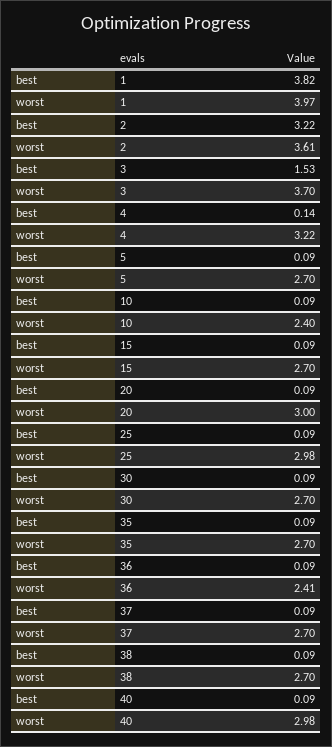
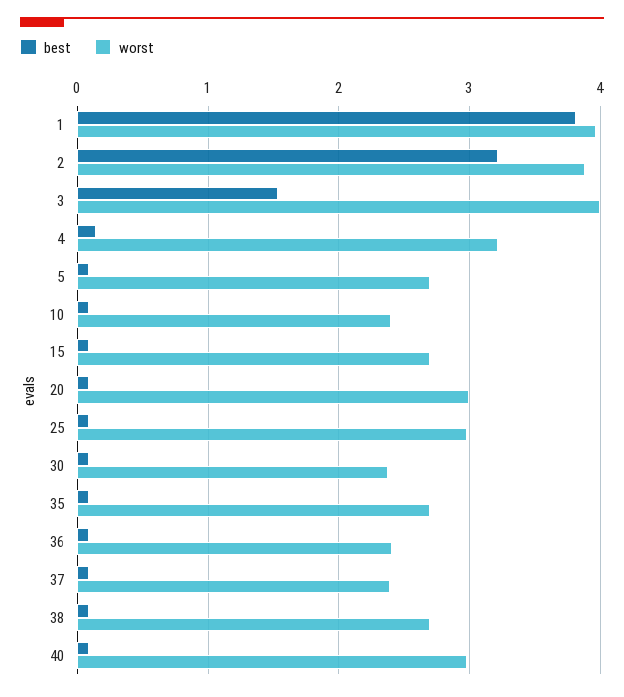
worst, 2: 3.61 -> 3.9
worst, 3: 3.7 -> 4
worst, 30: 2.7 -> 2.4
worst, 37: 2.7 -> 2.4

